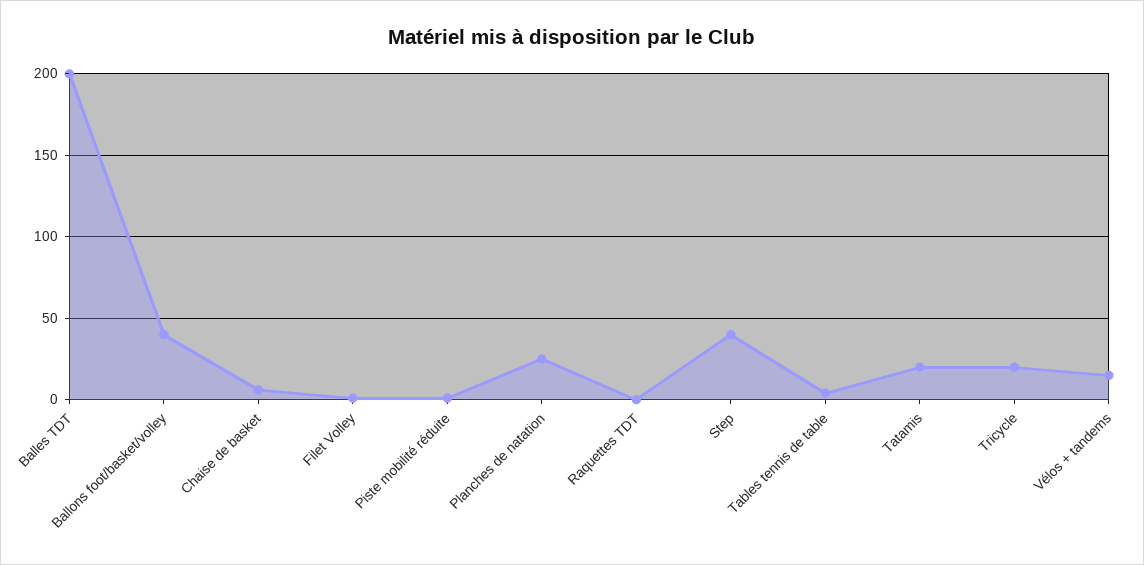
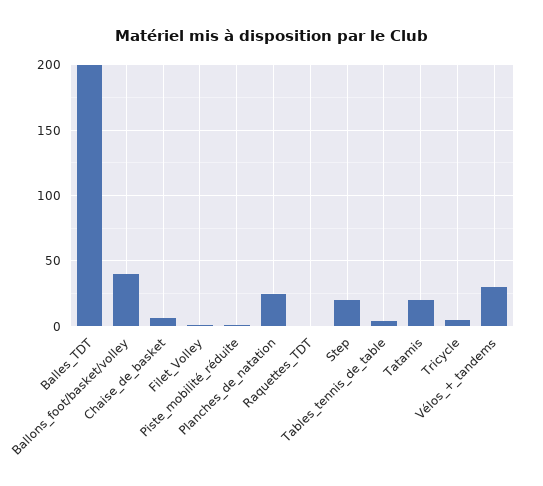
Step: 40 -> 20
Tricycle: 20 -> 5
Vélos + tandems: 15 -> 30

